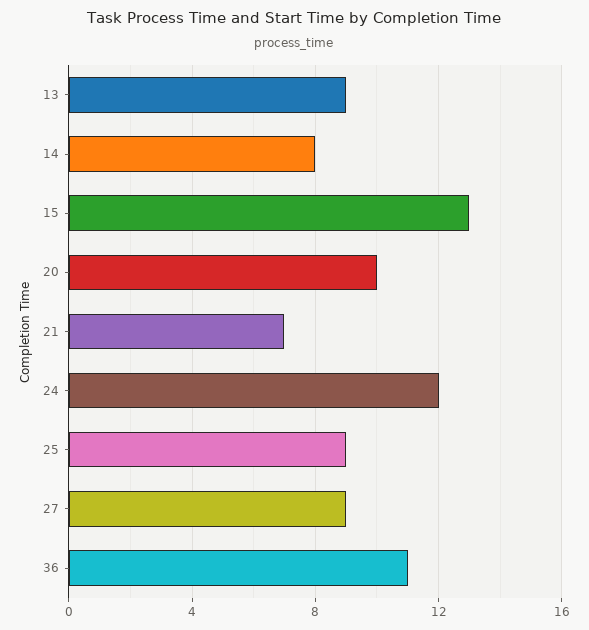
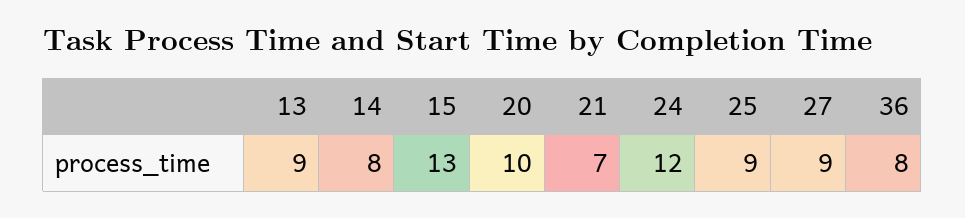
36: 11 -> 8

